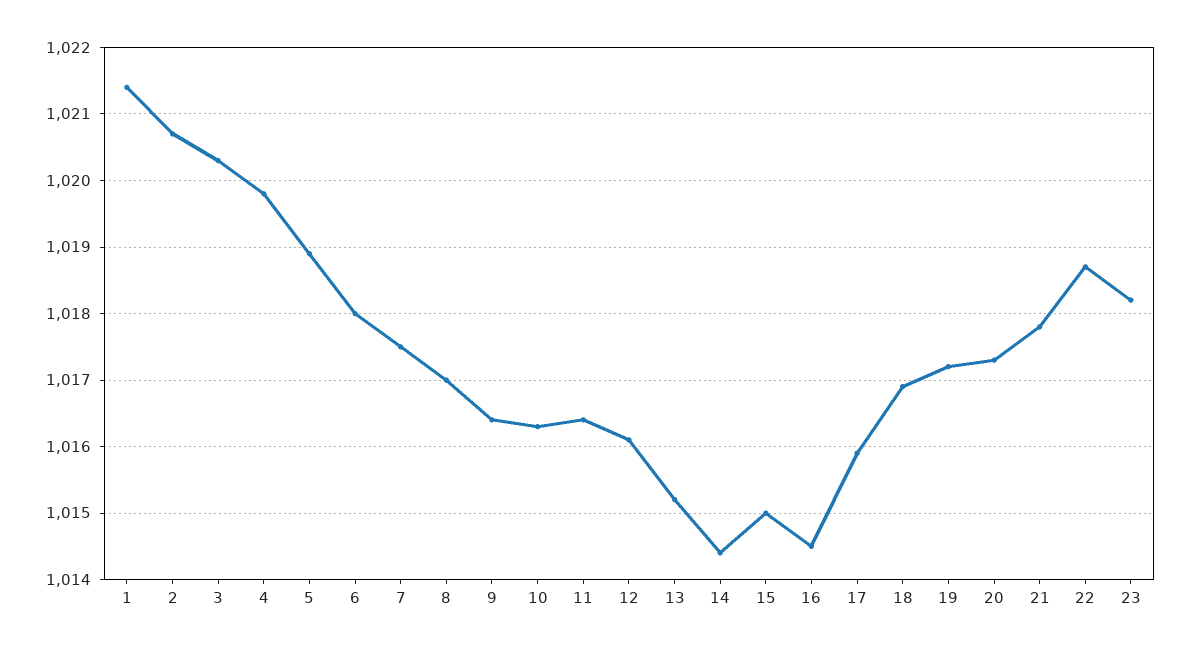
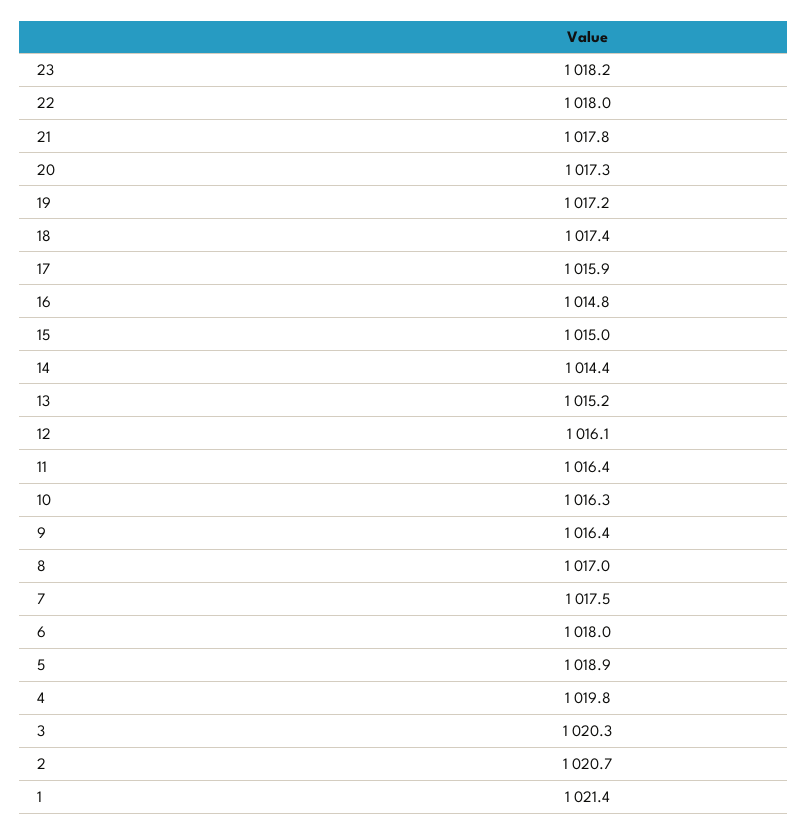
16: 1014.5 -> 1014.8
18: 1016.9 -> 1017.4
22: 1018.7 -> 1018

